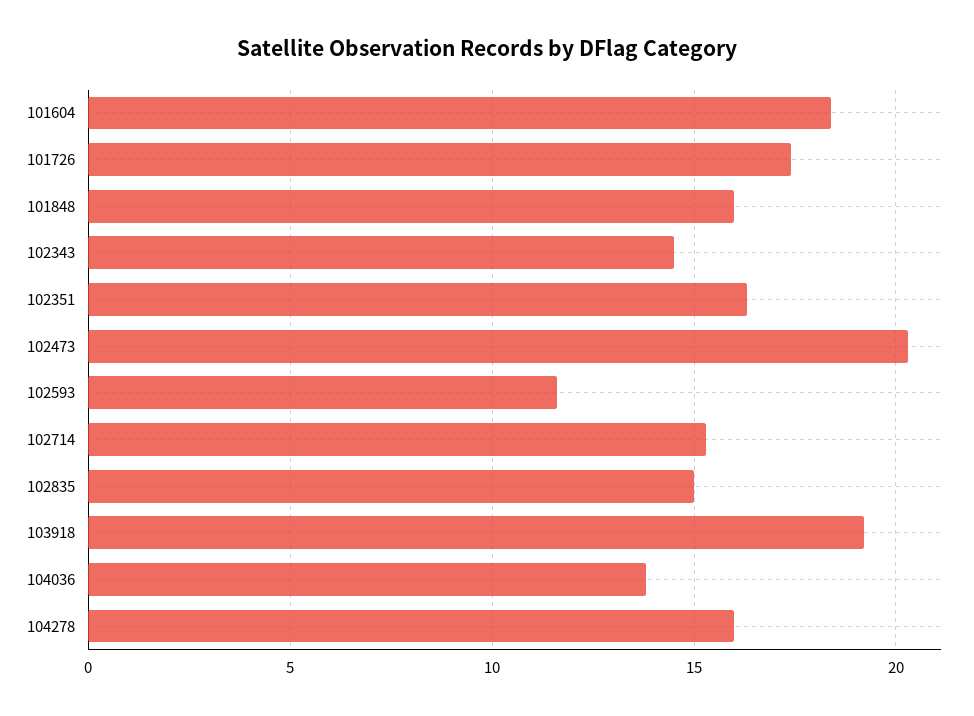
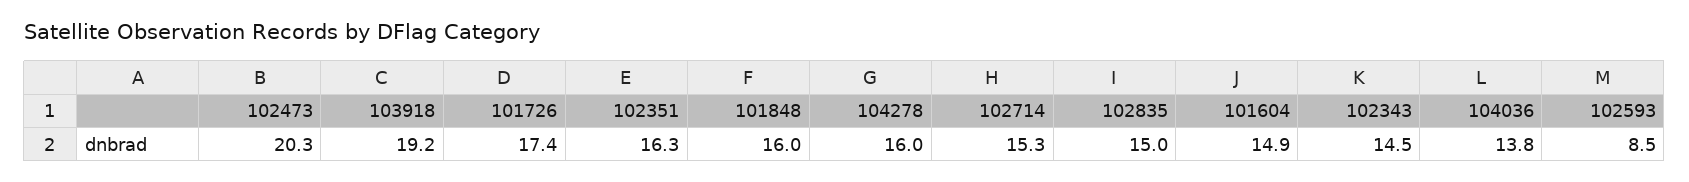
101604: 18.5 -> 14.9
102593: 11.5 -> 8.5

